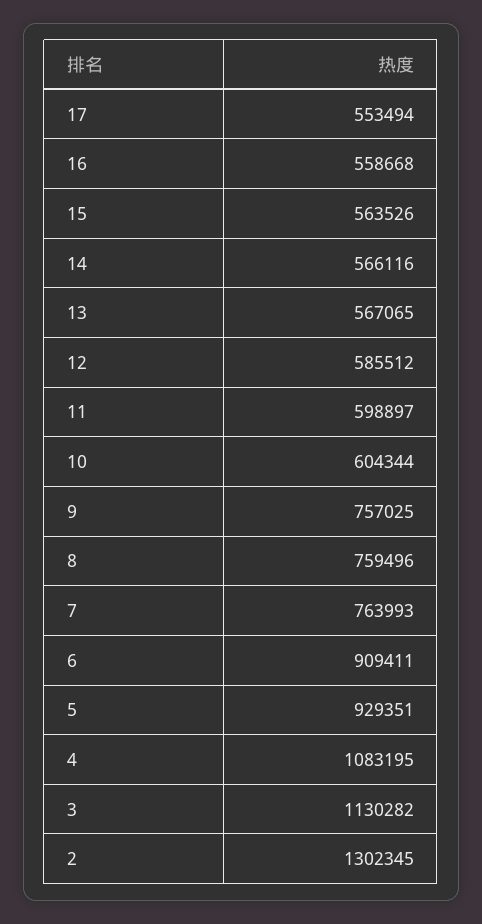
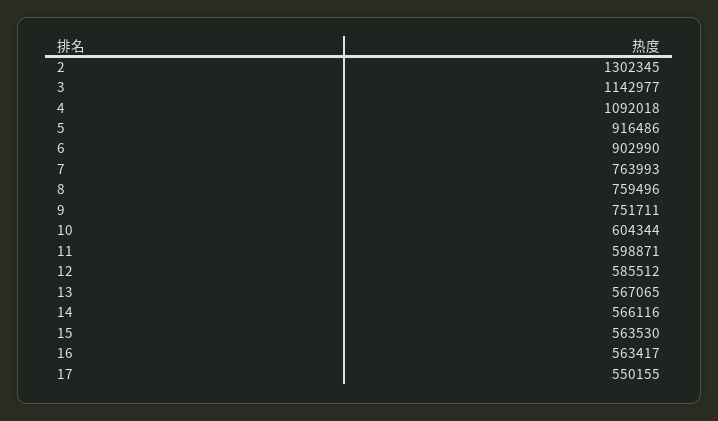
17: 553494 -> 550155
16: 558668 -> 563417
15: 563526 -> 563530
11: 598897 -> 598871
9: 757025 -> 751711
6: 909411 -> 902990
5: 929351 -> 916486
4: 1083195 -> 1092018
3: 1130282 -> 1142977

